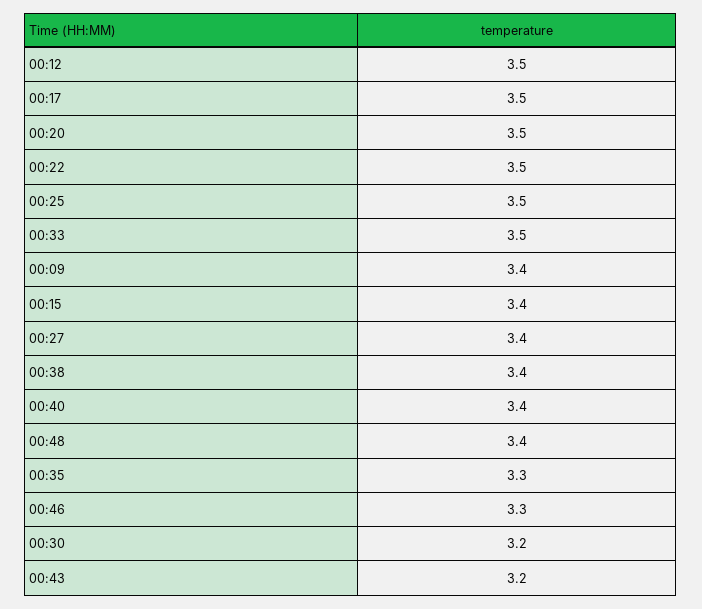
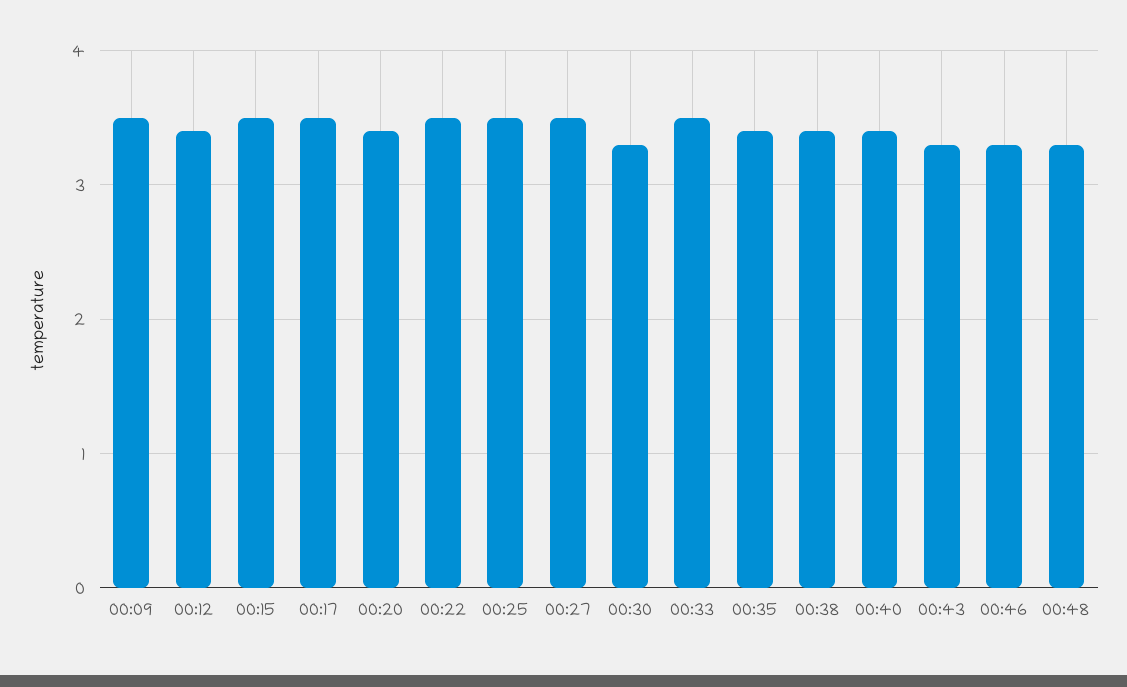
00:12: 3.5 -> 3.4
00:20: 3.5 -> 3.4
00:09: 3.4 -> 3.5
00:15: 3.4 -> 3.5
00:27: 3.4 -> 3.5
00:48: 3.4 -> 3.3
00:35: 3.3 -> 3.4
00:30: 3.2 -> 3.3
00:43: 3.2 -> 3.3

